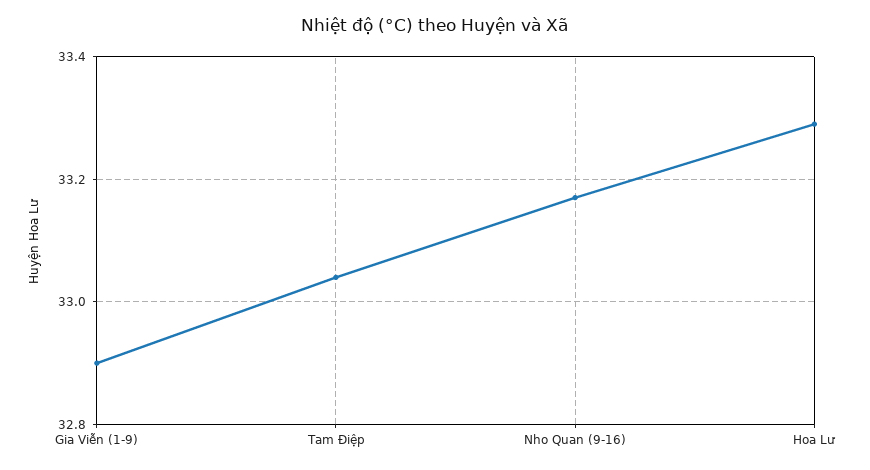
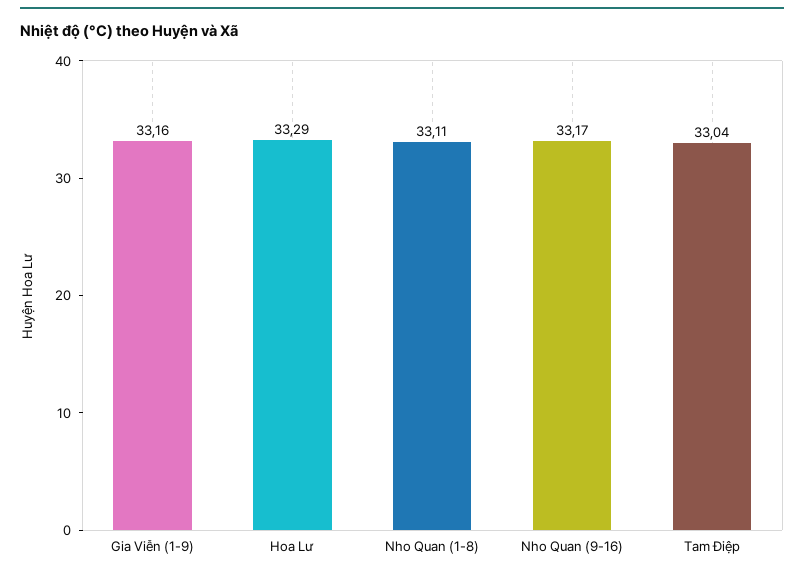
Gia Viễn (1-9): 32.9 -> 33.16
Nho Quan (1-8): none -> 33.11

